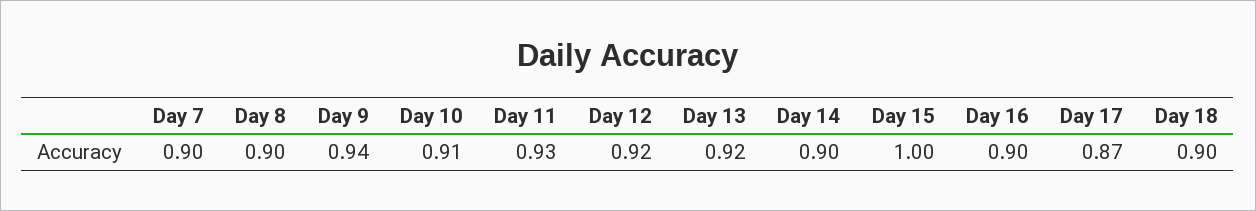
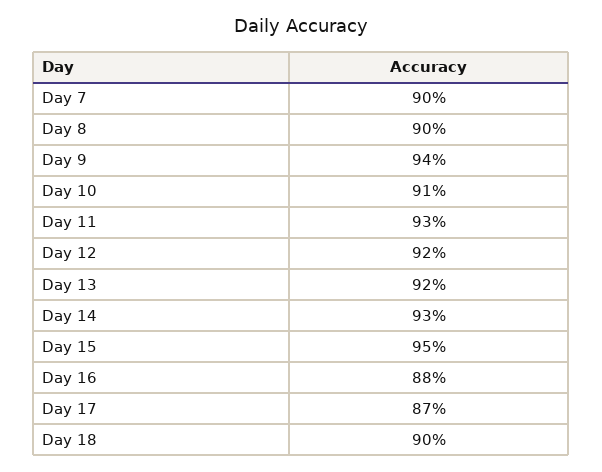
Day 14: 0.9 -> 0.93
Day 15: 1 -> 0.95
Day 16: 0.9 -> 0.88

